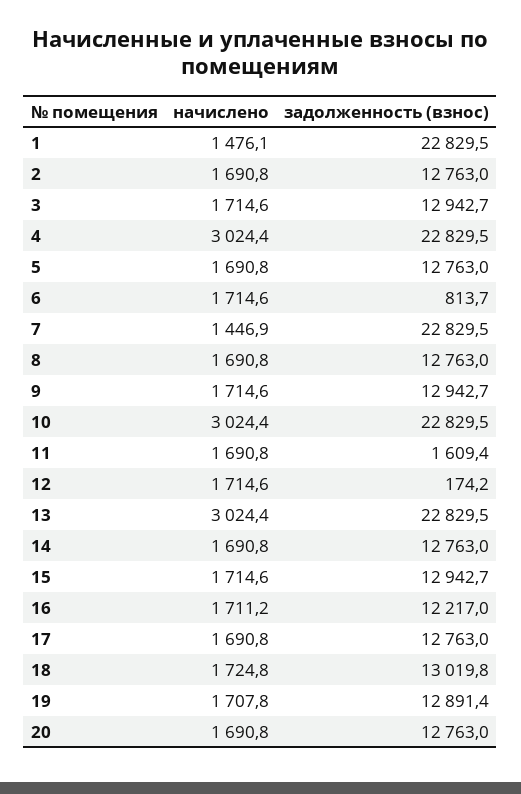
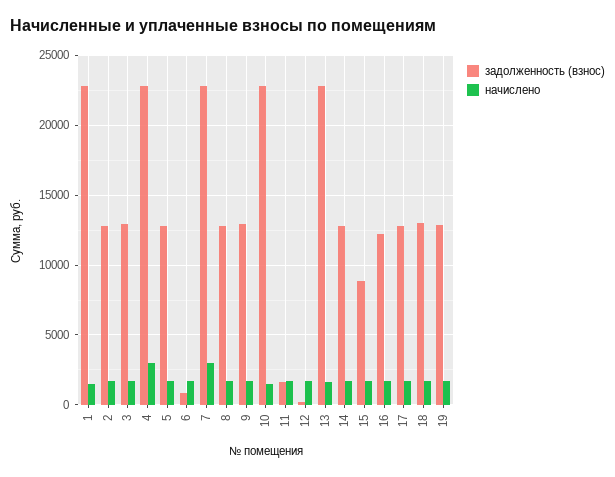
начислено, 7: 1446.9 -> 3000
начислено, 10: 3024.4 -> 1500
начислено, 13: 3024.4 -> 1500
задолженность (взнос), 15: 12942.7 -> 9000
начислено, 20: 1690.8 -> none
задолженность (взнос), 20: 12763 -> none

